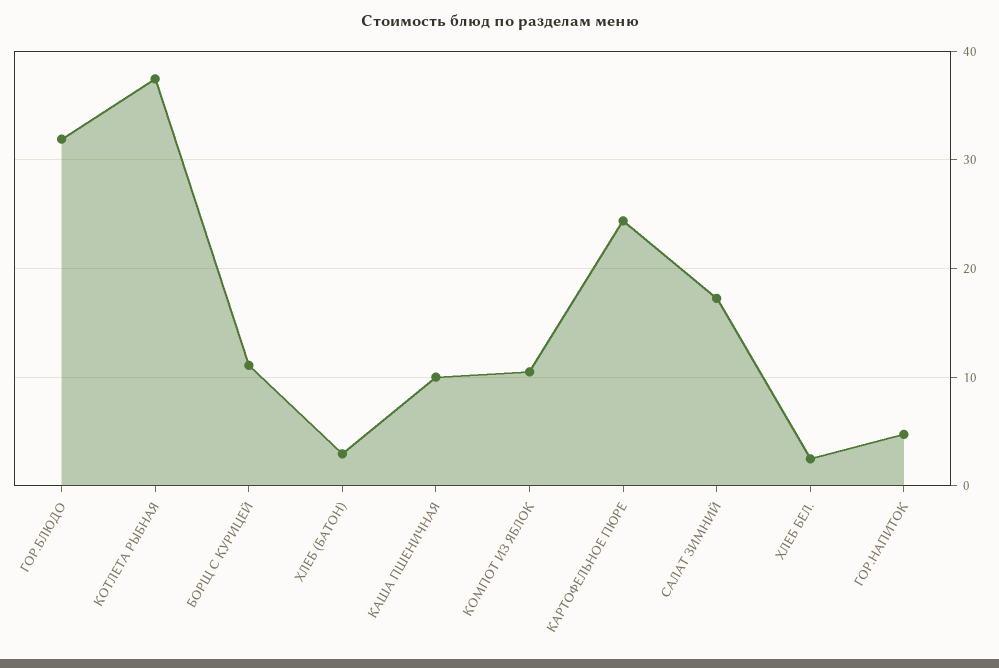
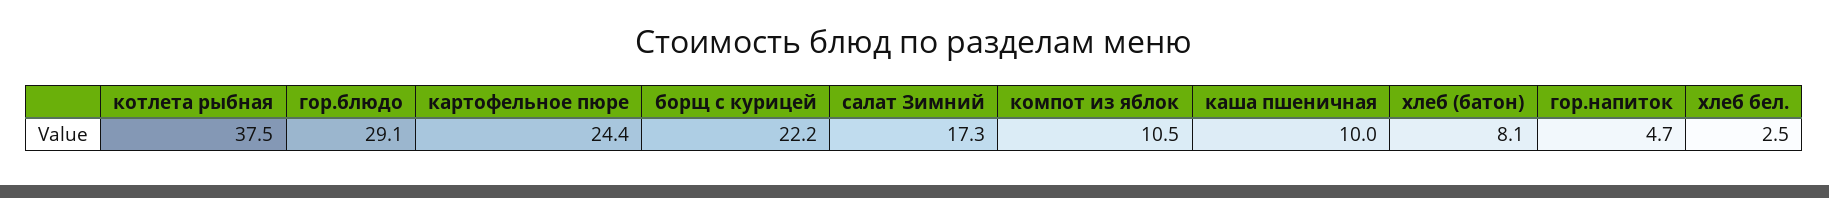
ГОР.БЛЮДО: 32 -> 29.1
БОРЩ С КУРИЦЕЙ: 11 -> 22.2
ХЛЕБ (БАТОН): 3 -> 8.1

